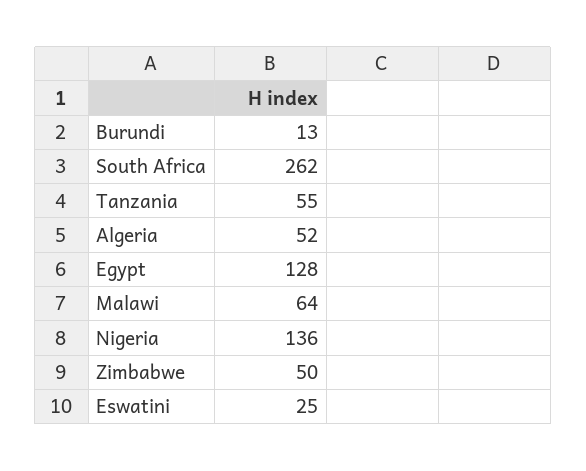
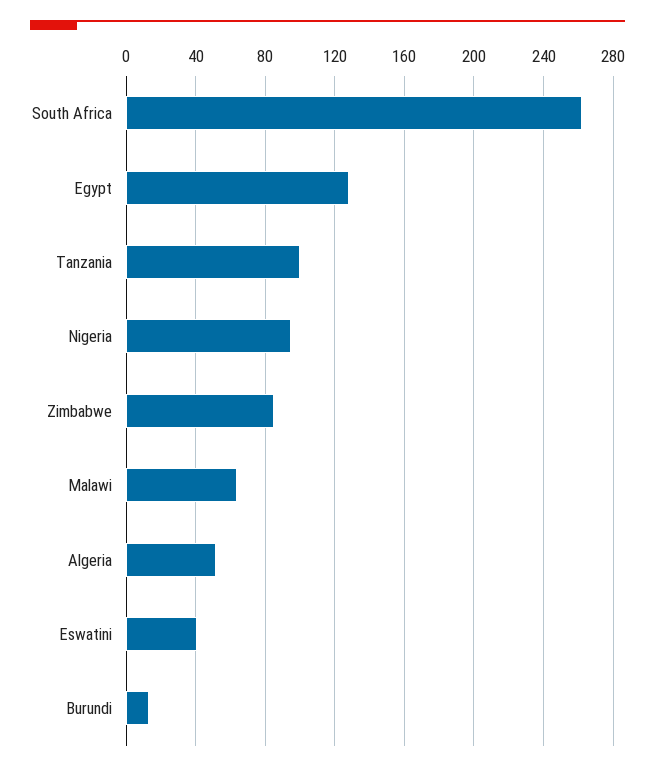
Tanzania: 55 -> 100
Nigeria: 136 -> 95
Zimbabwe: 50 -> 85
Eswatini: 25 -> 40

